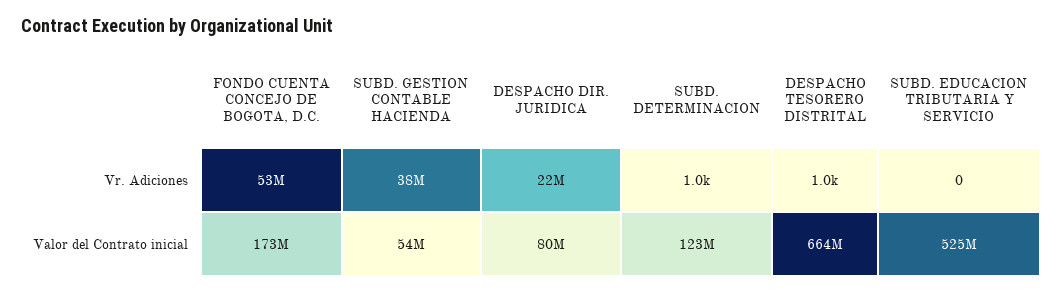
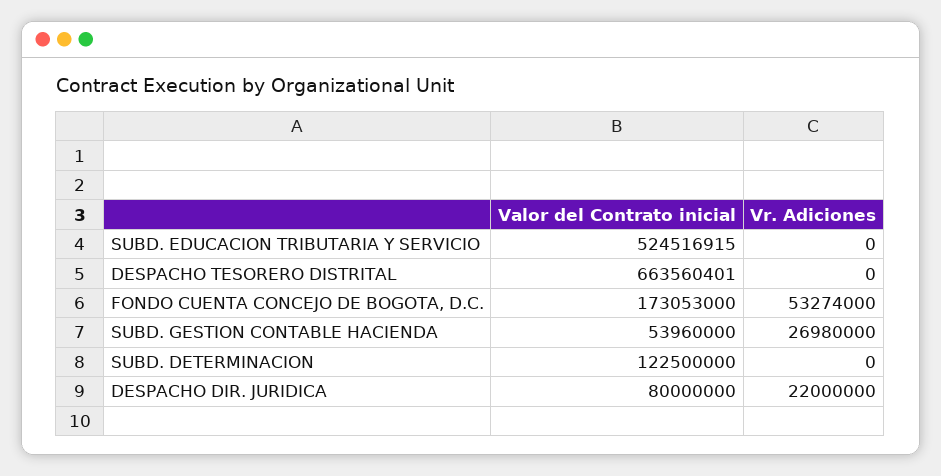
SUBD. GESTION CONTABLE HACIENDA, Vr. Adiciones: 38000000 -> 26980000
SUBD. DETERMINACION, Vr. Adiciones: 1000 -> 0
DESPACHO TESORERO DISTRITAL, Vr. Adiciones: 1000 -> 0

